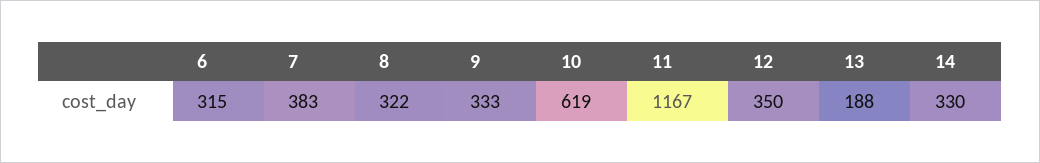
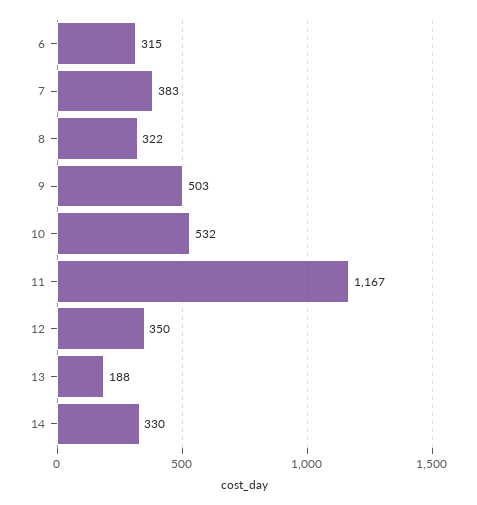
9: 333 -> 503
10: 619 -> 532

